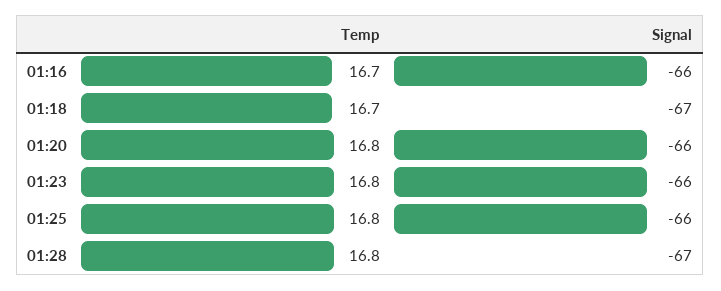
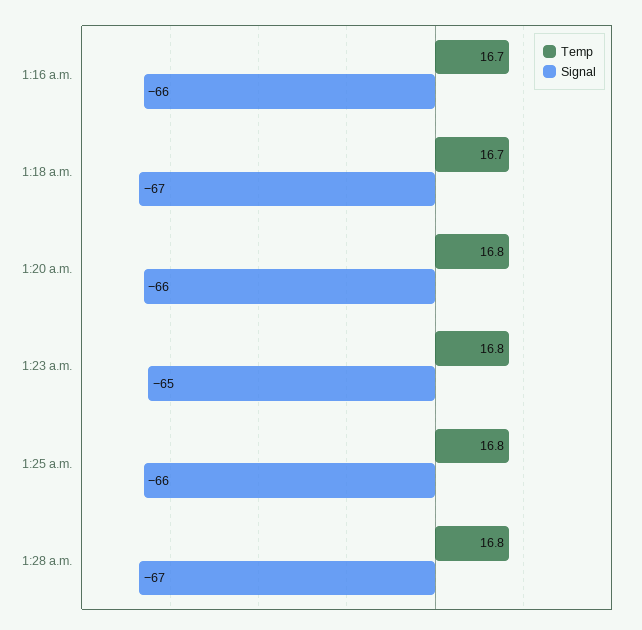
Signal, 01:23: -66 -> -65

